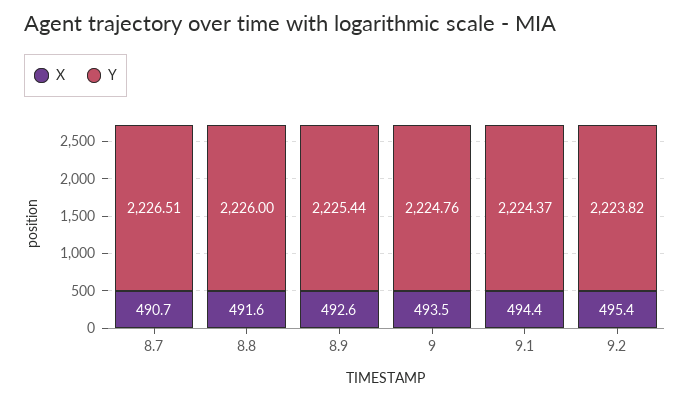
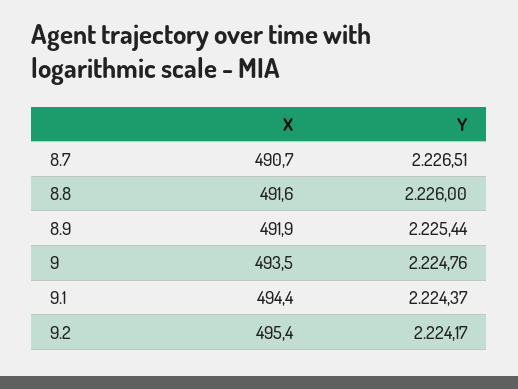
X, 8.9: 492.6 -> 491.9
Y, 9.2: 2223.82 -> 2224.17

